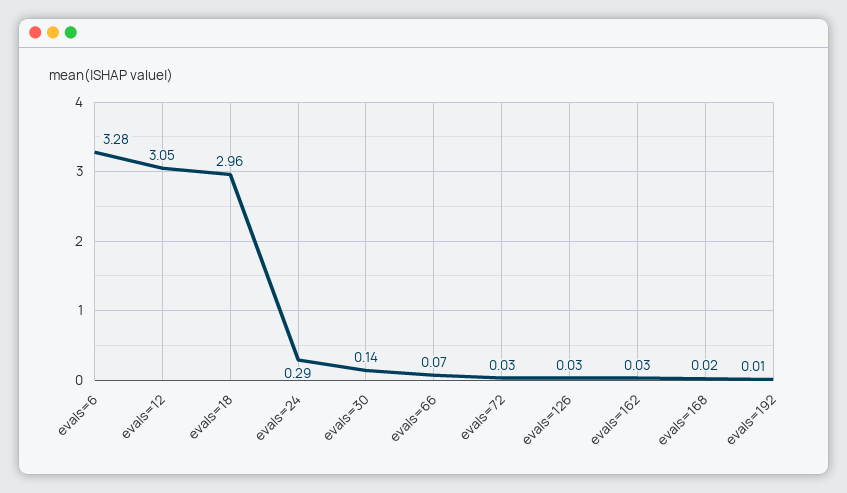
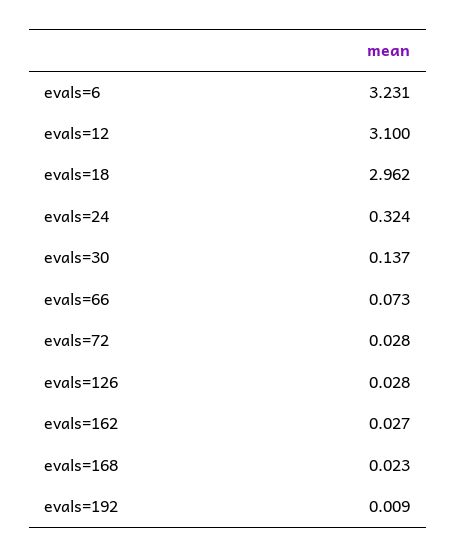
evals=6: 3.28 -> 3.231
evals=12: 3.05 -> 3.1
evals=24: 0.29 -> 0.324

